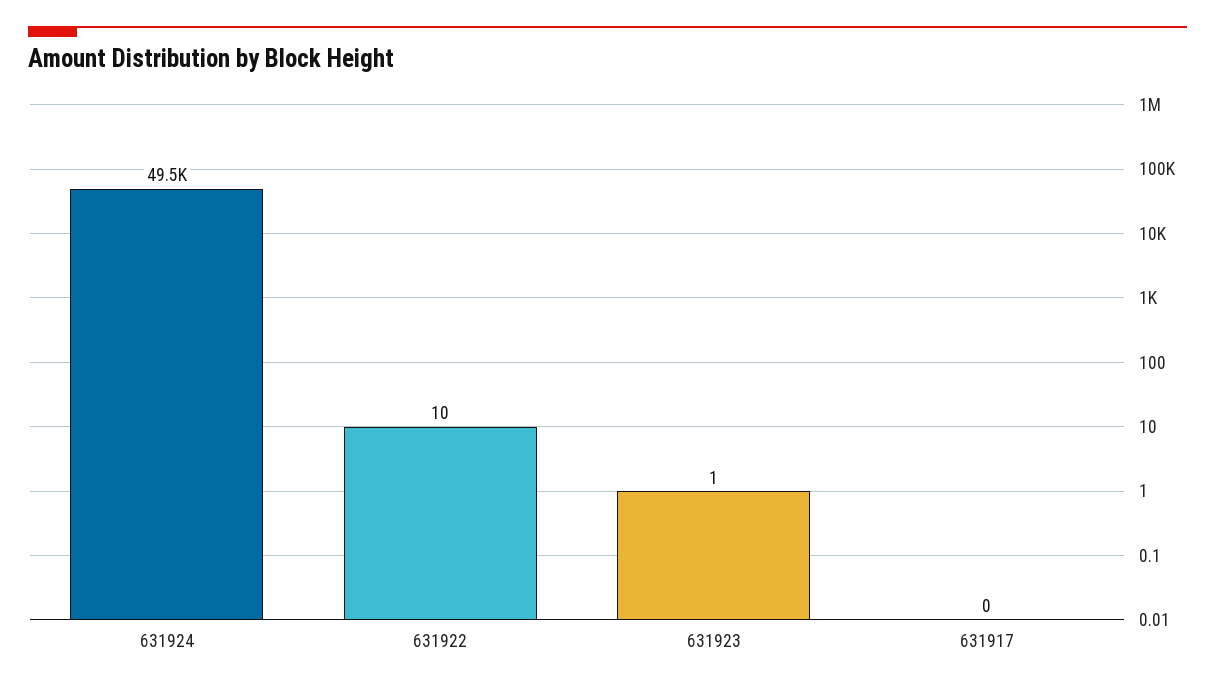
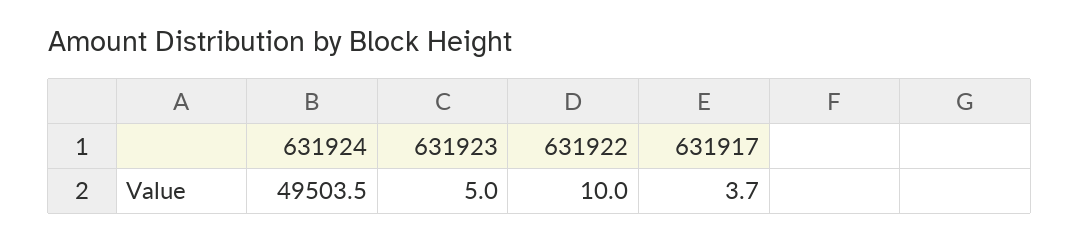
631923: 1 -> 5
631917: 0 -> 3.7

